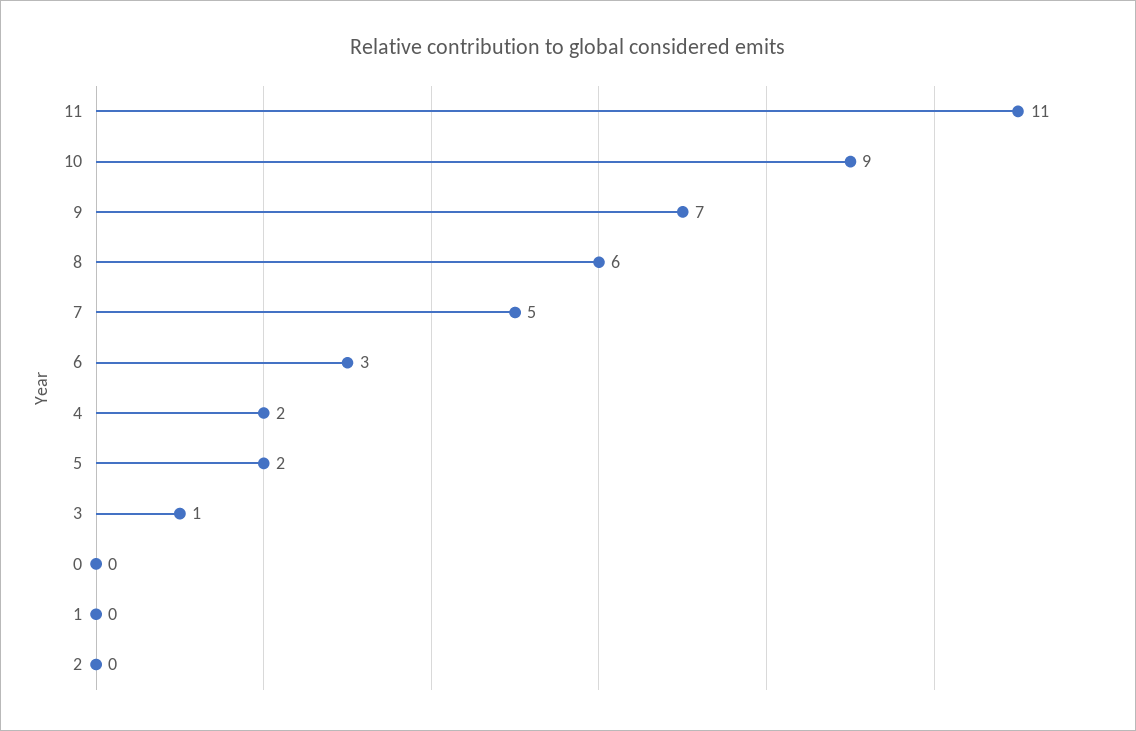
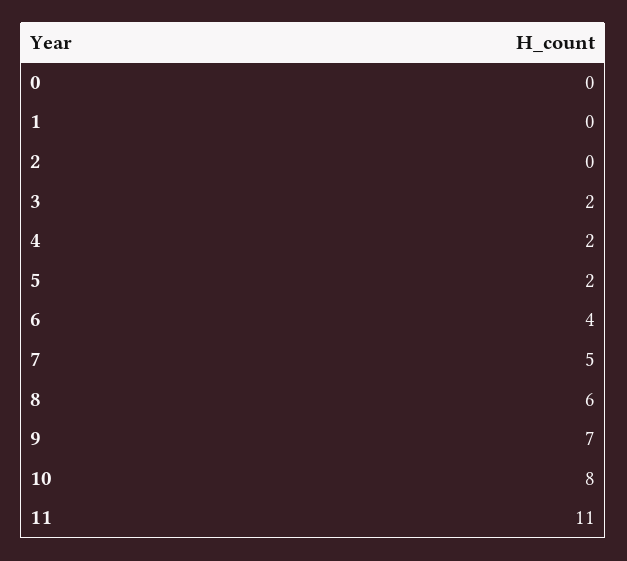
10: 9 -> 8
6: 3 -> 4
3: 1 -> 2

